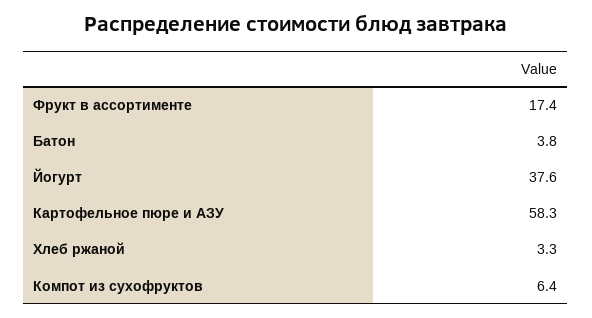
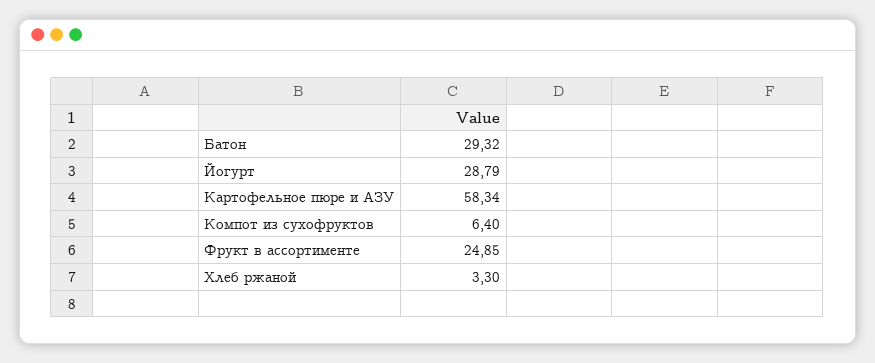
Фрукт в ассортименте: 17.4 -> 24.85
Батон: 3.8 -> 29.32
Йогурт: 37.6 -> 28.79

